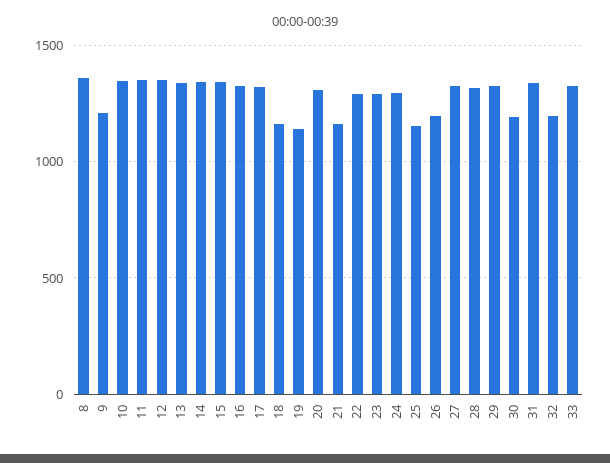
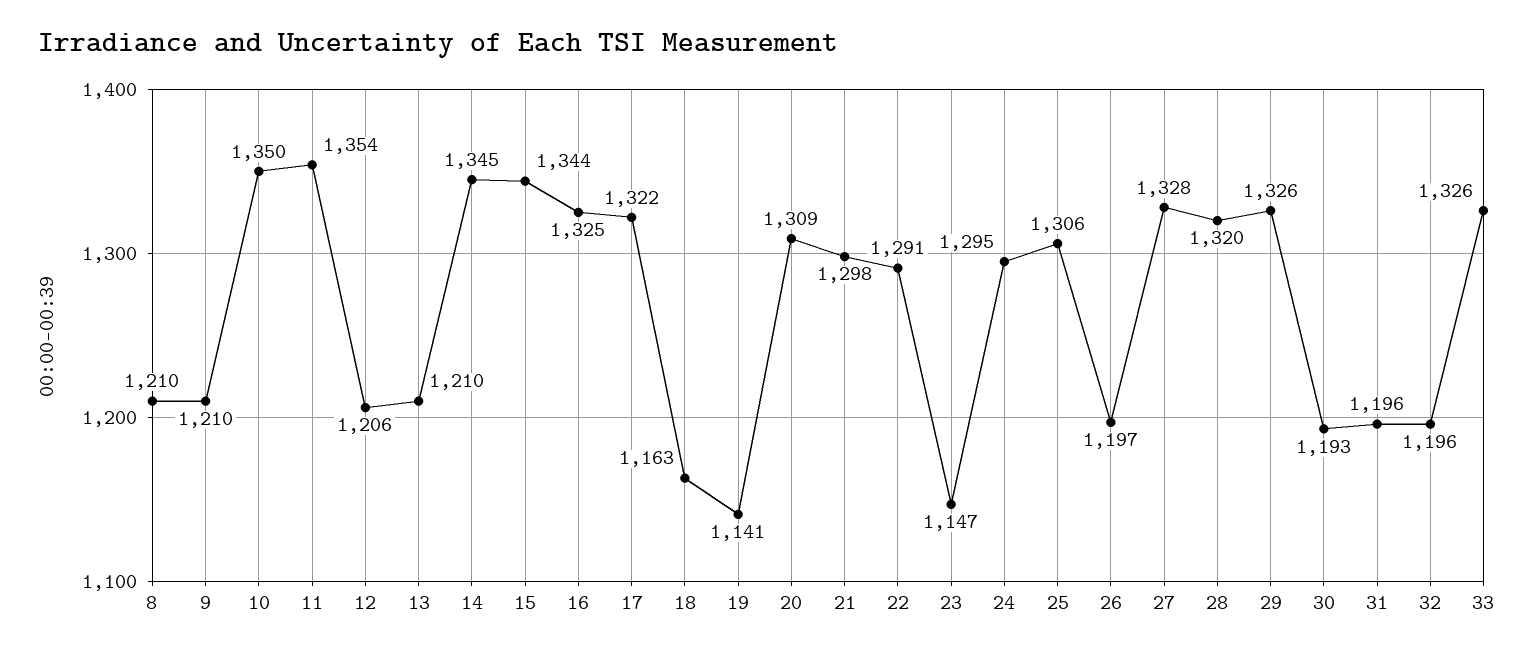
8: 1350 -> 1210
12: 1350 -> 1206
13: 1350 -> 1210
21: 1150 -> 1298
23: 1300 -> 1147
25: 1150 -> 1306
31: 1350 -> 1196

